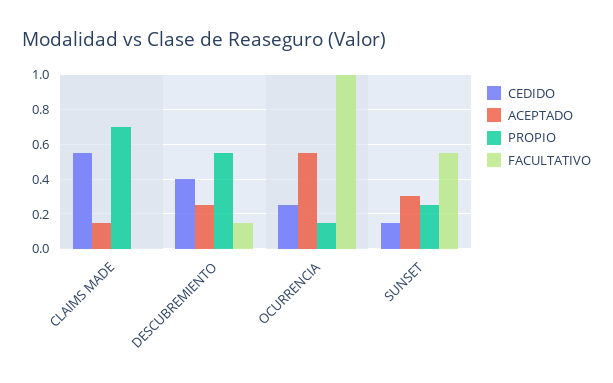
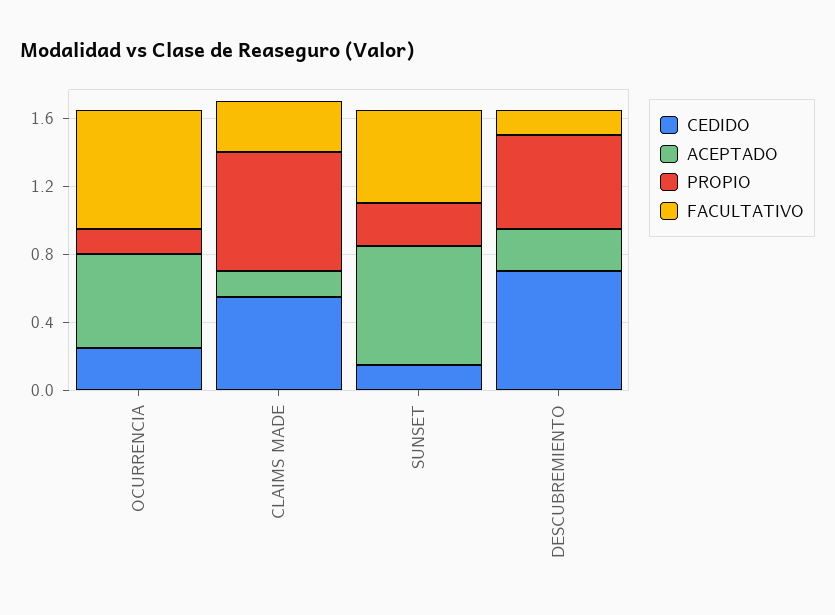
FACULTATIVO, CLAIMS MADE: 0 -> 0.3
CEDIDO, DESCUBREMIENTO: 0.4 -> 0.7
FACULTATIVO, OCURRENCIA: 1 -> 0.7
ACEPTADO, SUNSET: 0.3 -> 0.7

